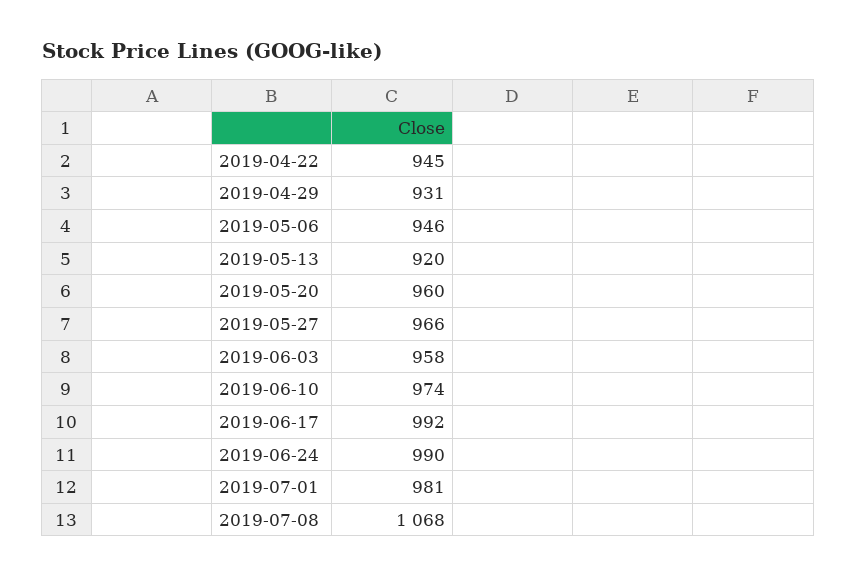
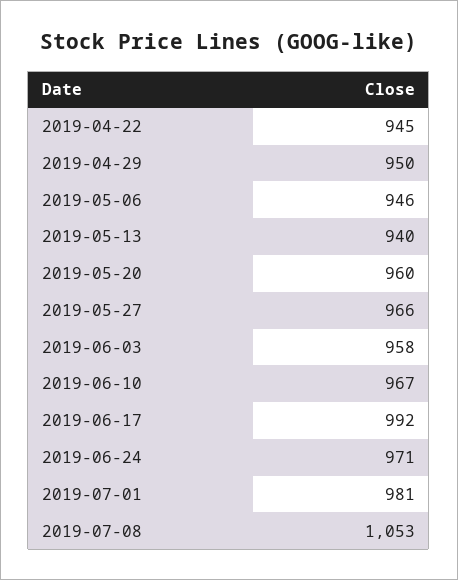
2019-04-29: 931 -> 950
2019-05-13: 920 -> 940
2019-06-10: 974 -> 967
2019-06-24: 990 -> 971
2019-07-08: 1068 -> 1053

